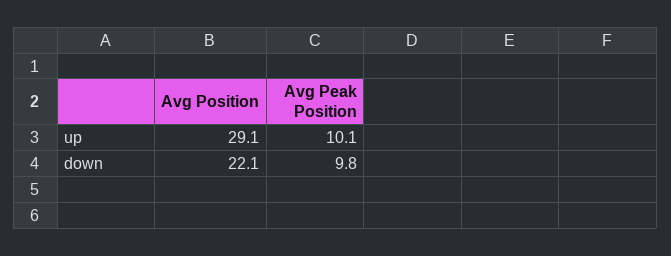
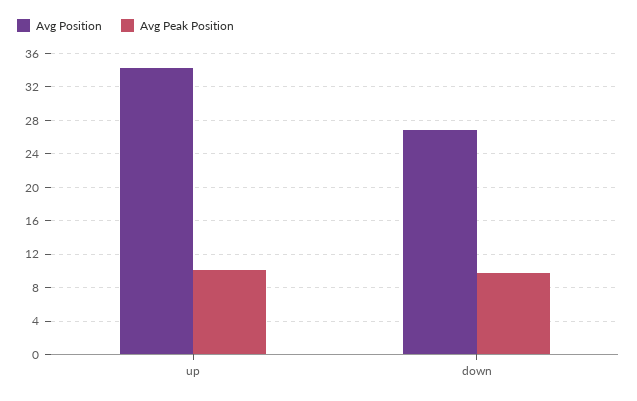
Avg Position, up: 29.1 -> 34
Avg Position, down: 22.1 -> 27

